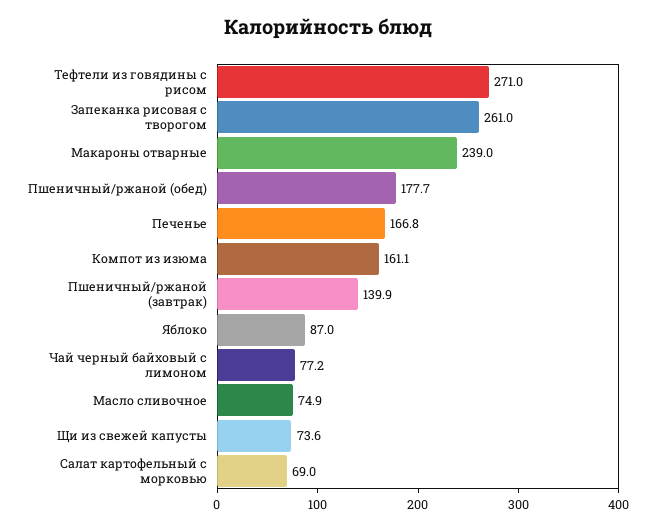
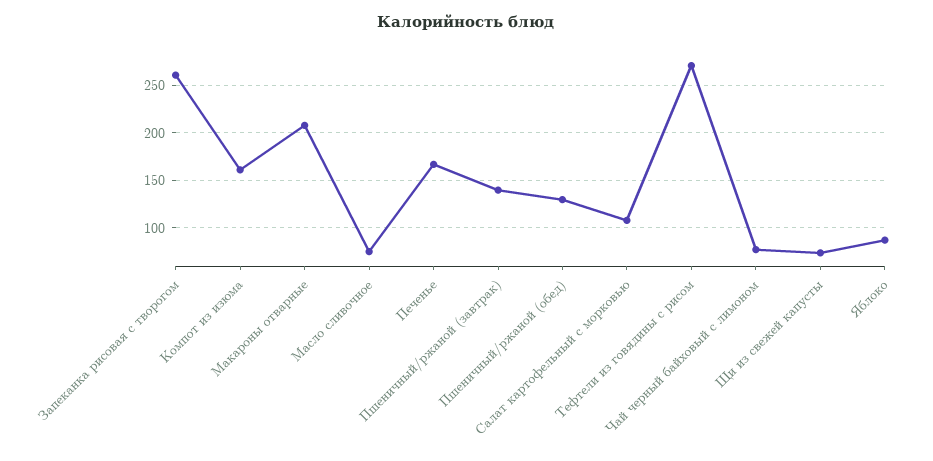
Макароны отварные: 239 -> 210
Пшеничный/ржаной (обед): 177.7 -> 130
Салат картофельный с морковью: 69 -> 110

